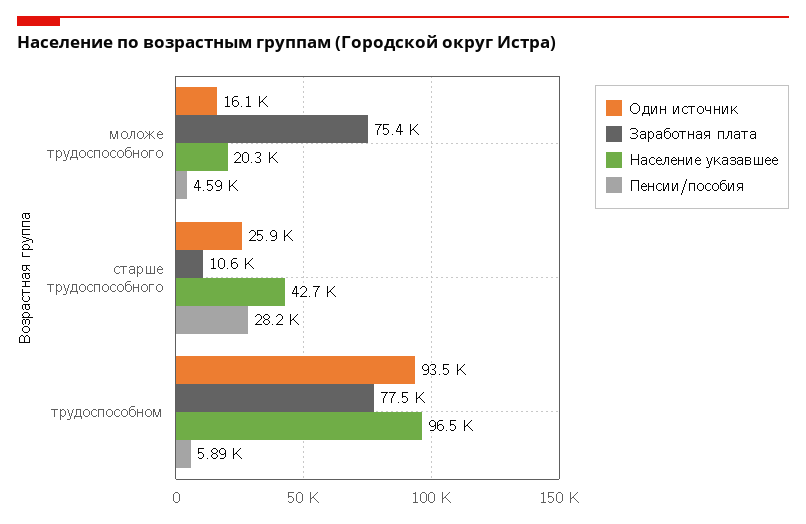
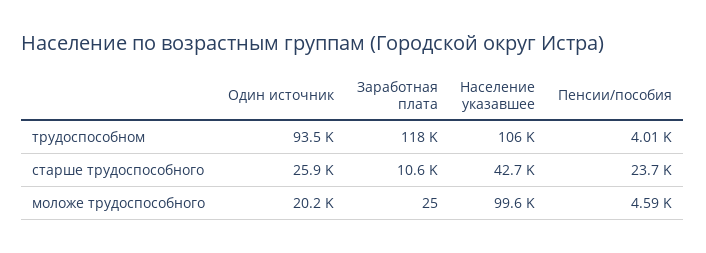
Один источник, моложе трудоспособного: 16100 -> 20200
Заработная плата, моложе трудоспособного: 75400 -> 25
Население указавшее, моложе трудоспособного: 20300 -> 99600
Пенсии/пособия, старше трудоспособного: 28200 -> 23700
Заработная плата, трудоспособном: 77500 -> 118000
Население указавшее, трудоспособном: 96500 -> 106000
Пенсии/пособия, трудоспособном: 5890 -> 4010

